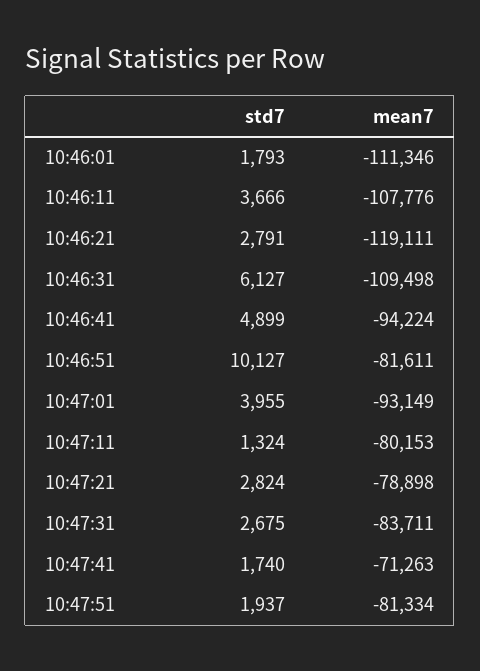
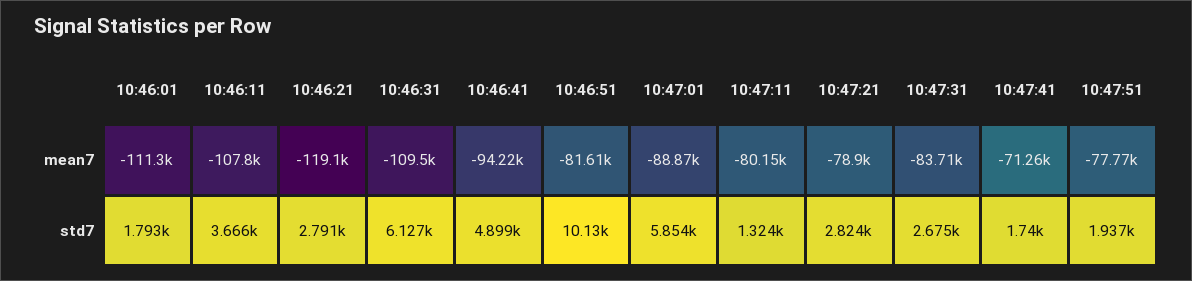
std7, 10:47:01: 3955 -> 5854
mean7, 10:47:01: -93149 -> -88870
mean7, 10:47:51: -81334 -> -77770

